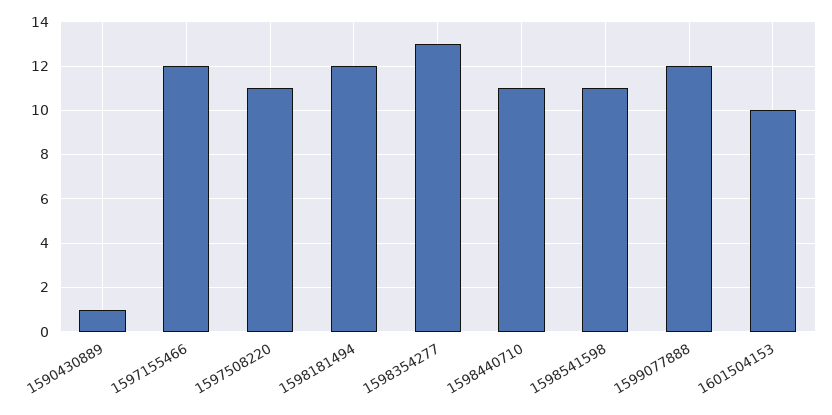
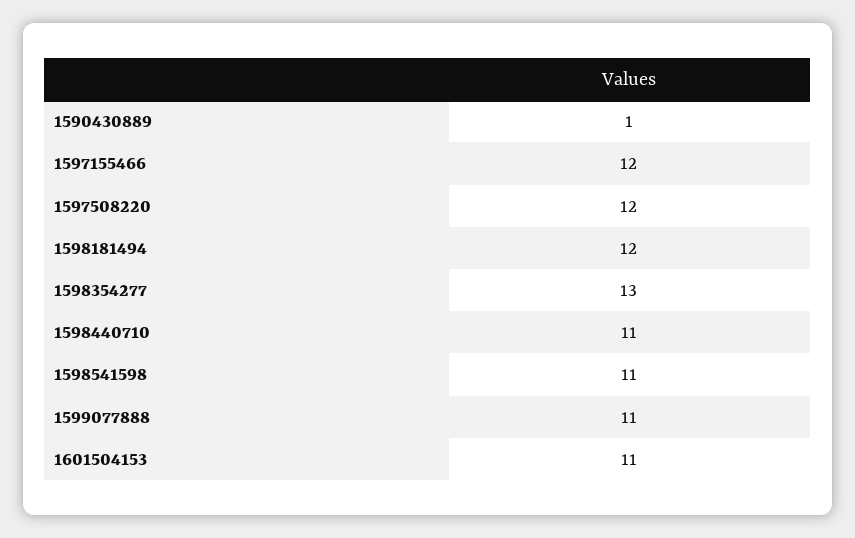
1597508220: 11 -> 12
1599077888: 12 -> 11
1601504153: 10 -> 11

